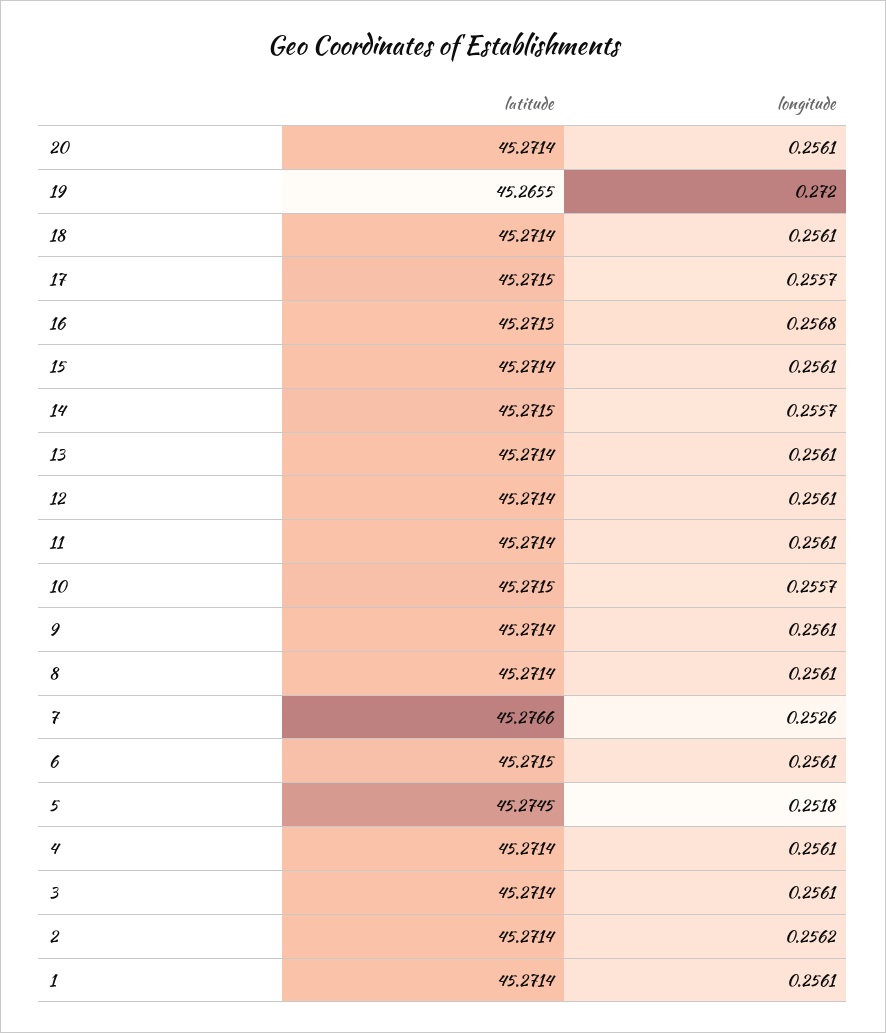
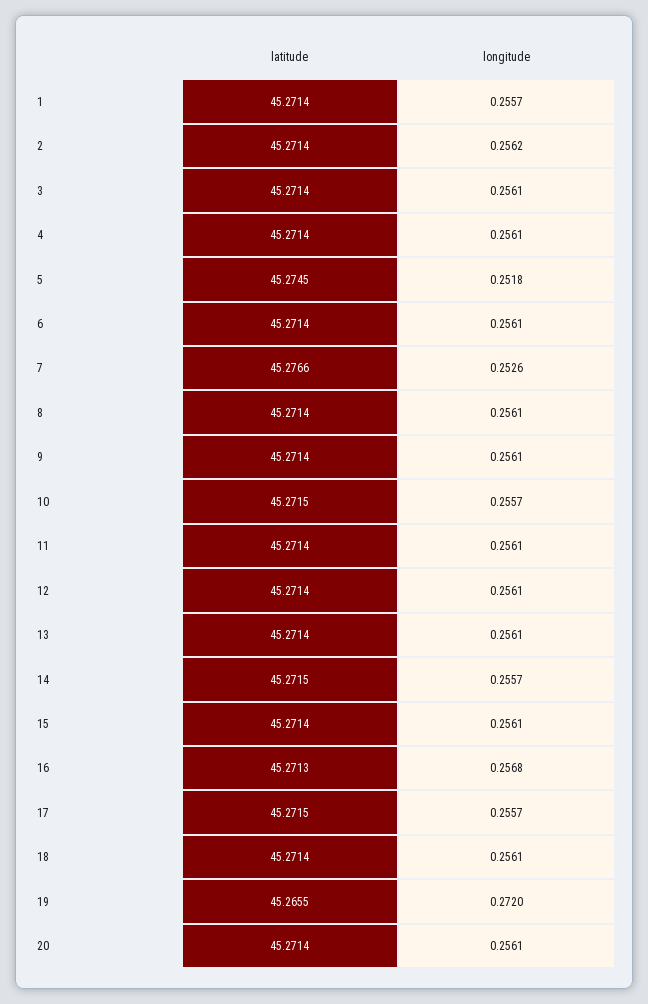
latitude, 6: 45.2715 -> 45.2714
longitude, 1: 0.2561 -> 0.2557

